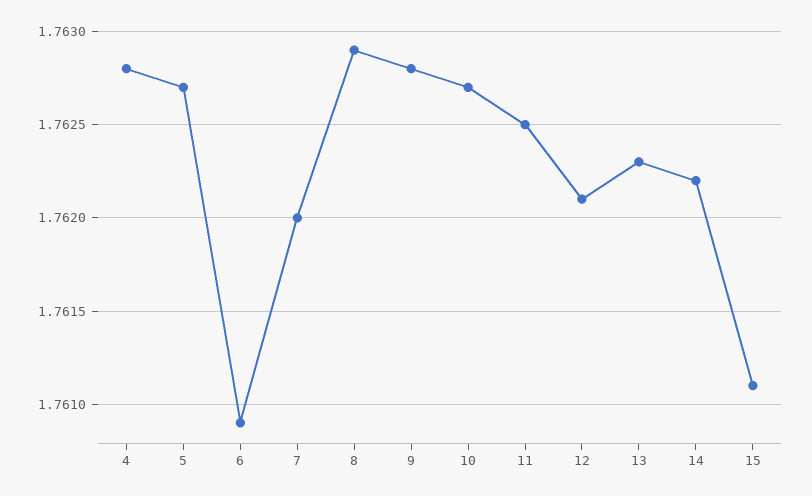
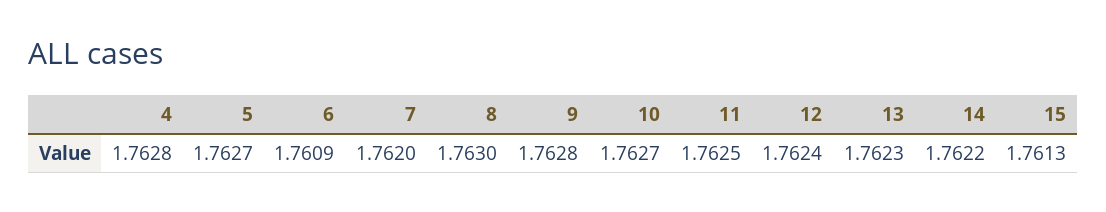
8: 1.7629 -> 1.763
12: 1.7621 -> 1.7624
15: 1.7611 -> 1.7613

